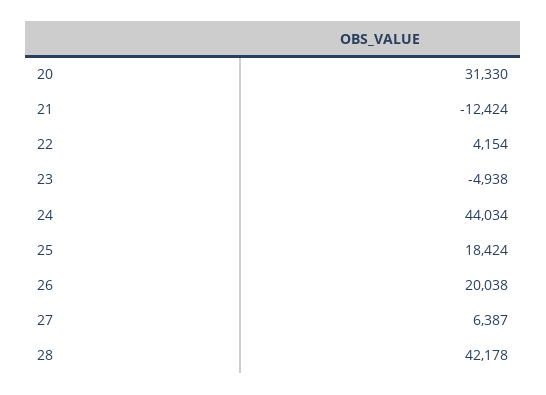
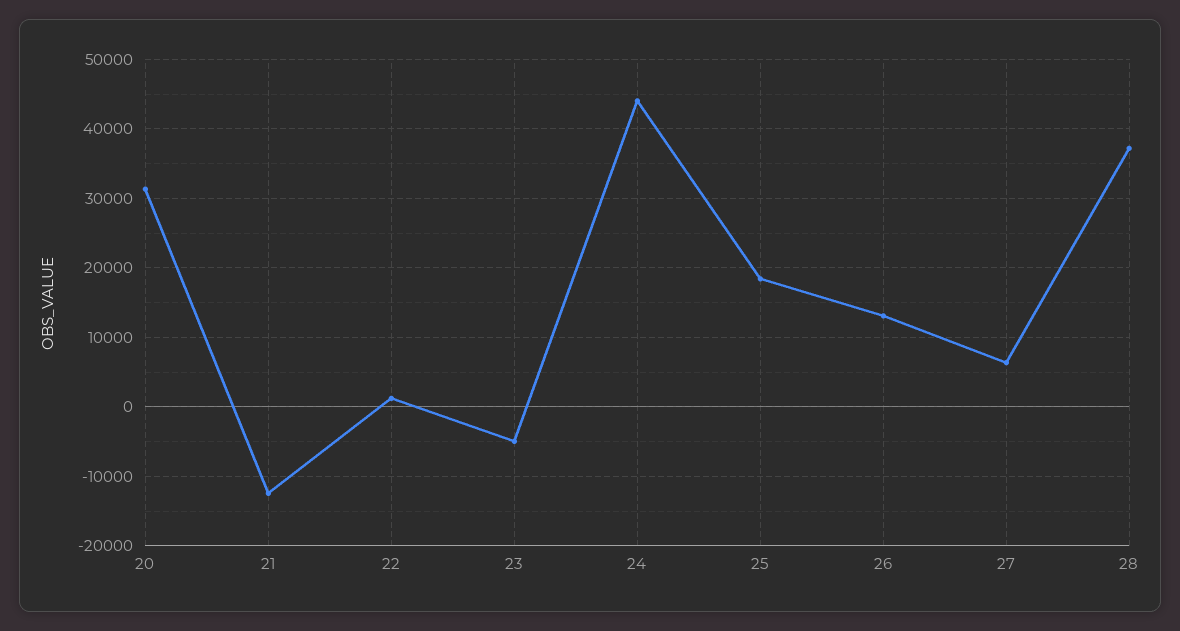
22: 4154 -> 1000
26: 20038 -> 13000
28: 42178 -> 37000

